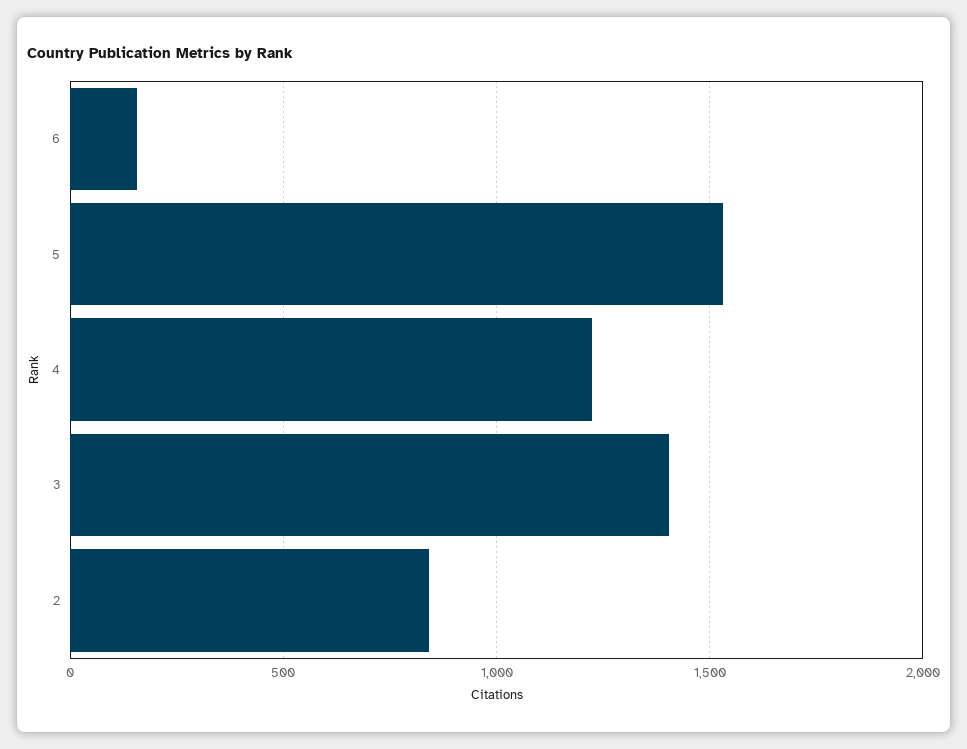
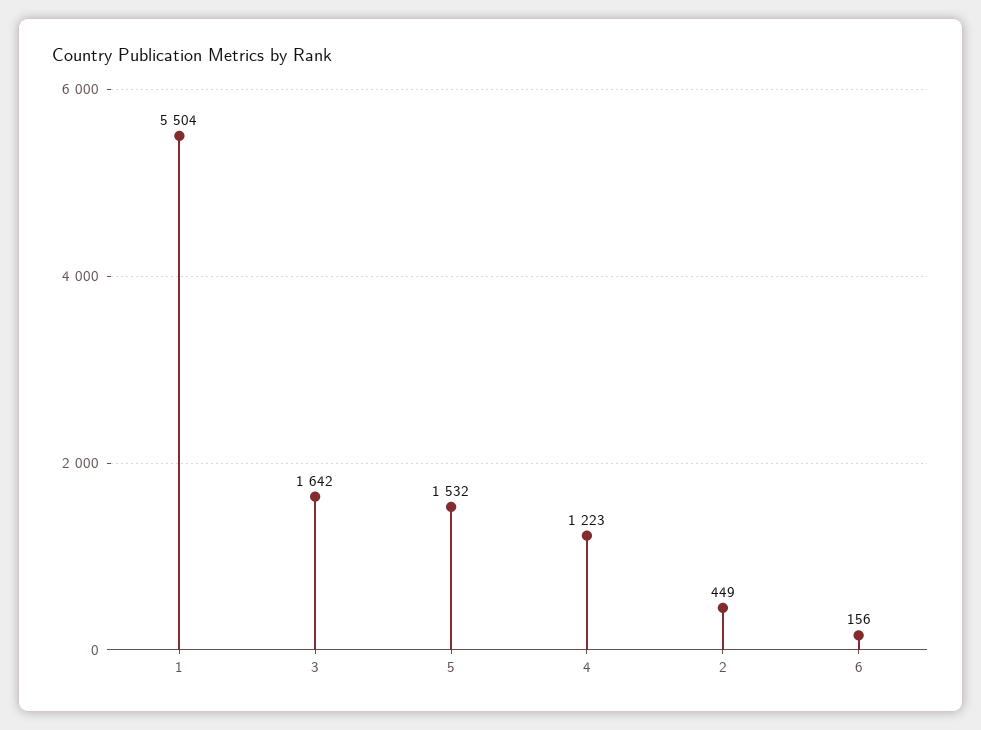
3: 1400 -> 1642
2: 850 -> 449
1: none -> 5504

